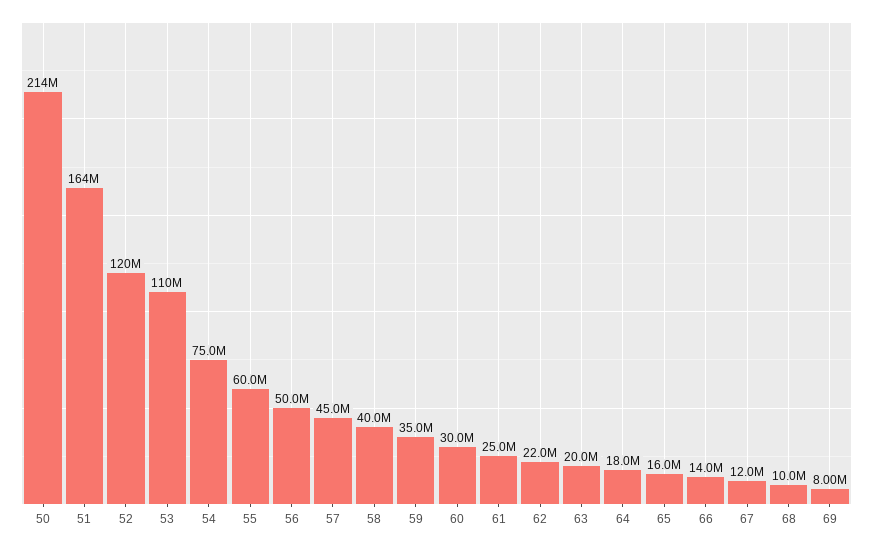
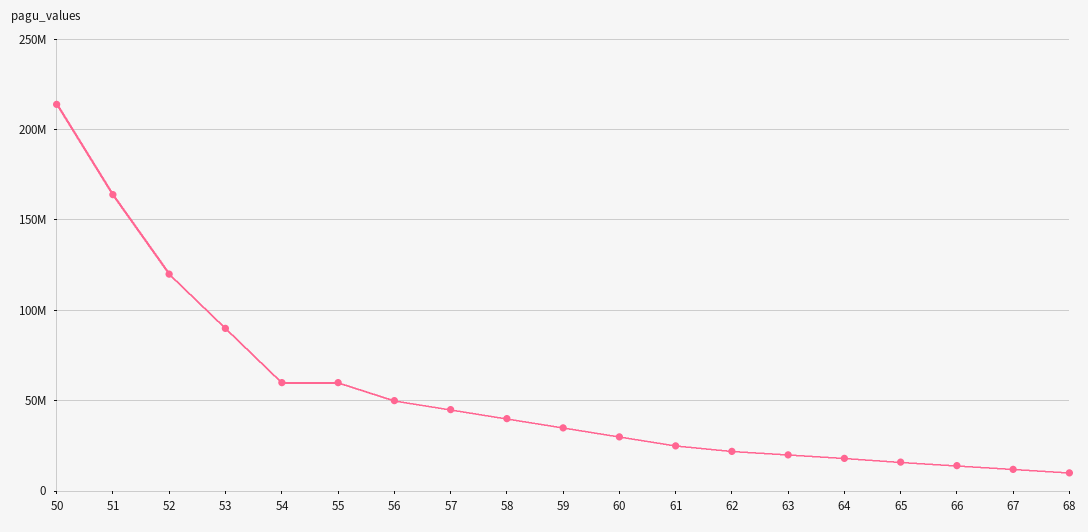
53: 110000000 -> 90000000
54: 75000000 -> 60000000
69: 8000000 -> none

